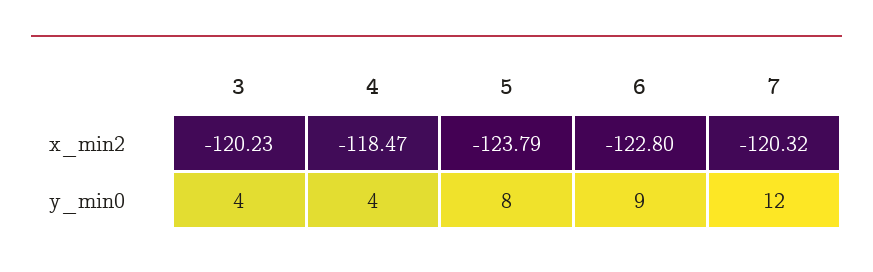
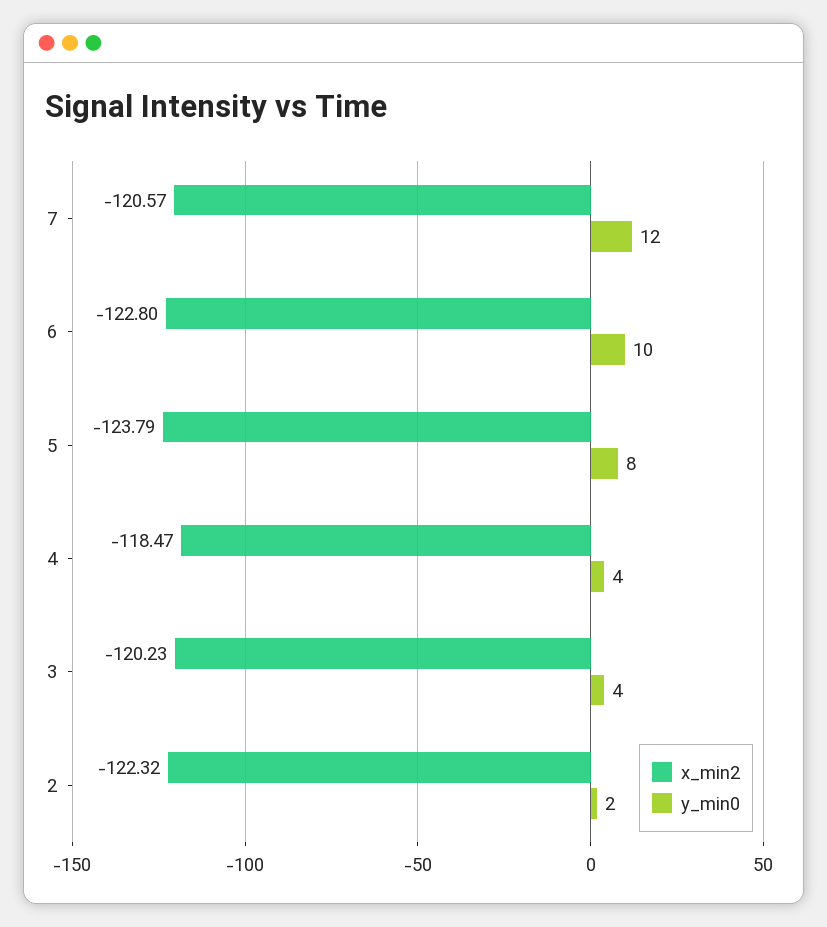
x_min2, 7: -120.32 -> -120.57
y_min0, 6: 9 -> 10
x_min2, 2: none -> -122.32
y_min0, 2: none -> 2

